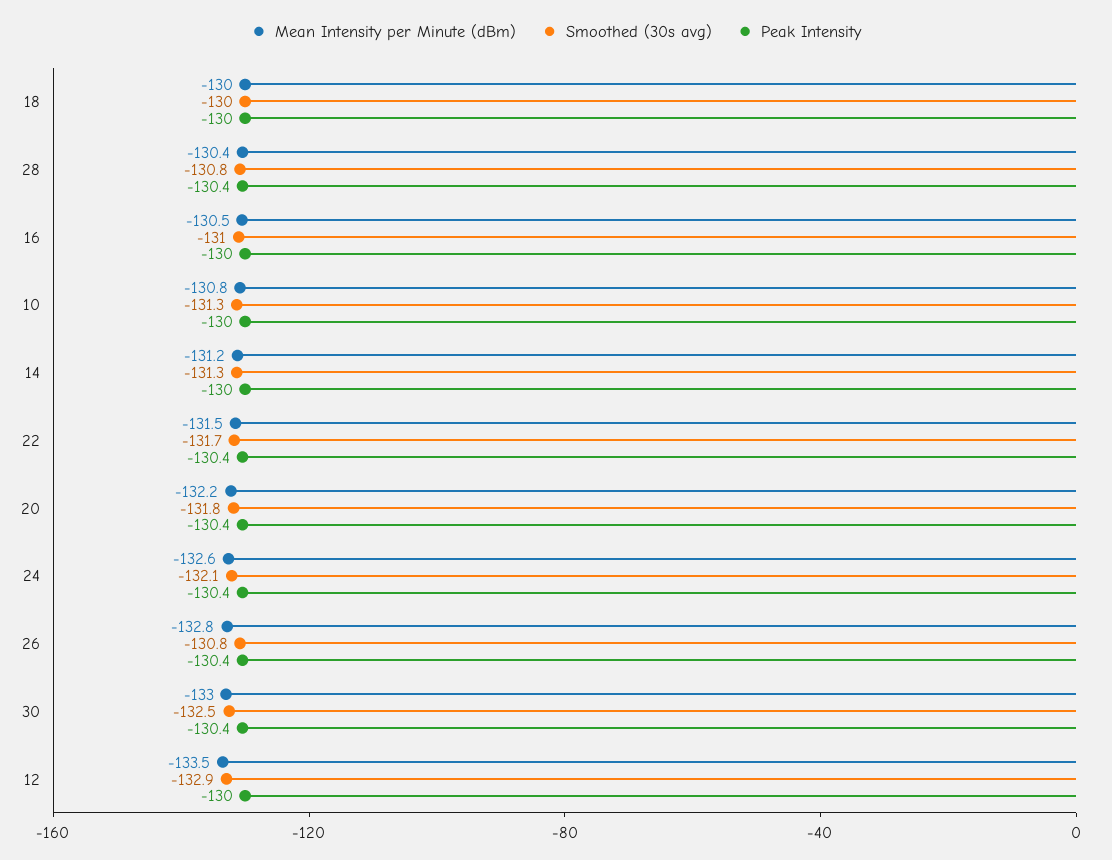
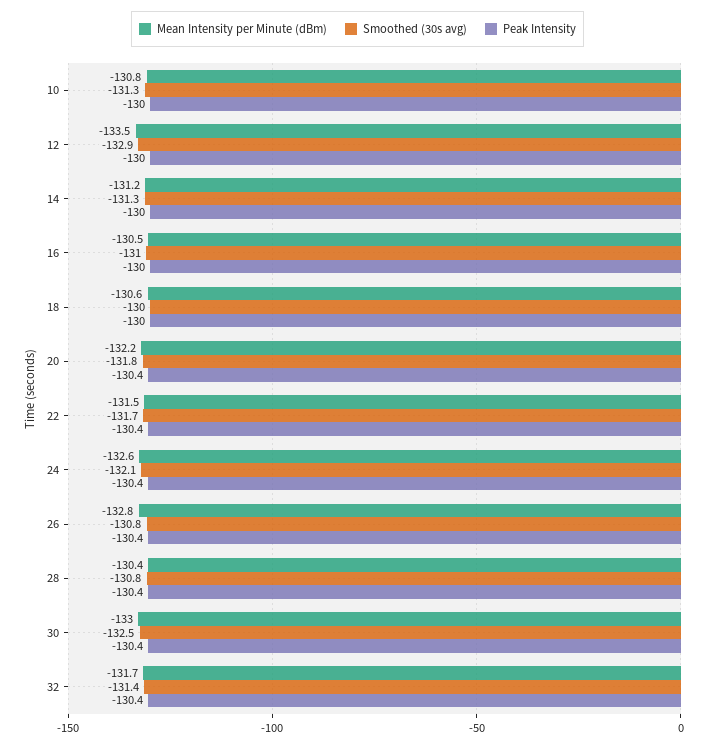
Mean Intensity per Minute (dBm), 18: -130 -> -130.6
Mean Intensity per Minute (dBm), 32: none -> -131.7
Smoothed (30s avg), 32: none -> -131.4
Peak Intensity, 32: none -> -130.4

